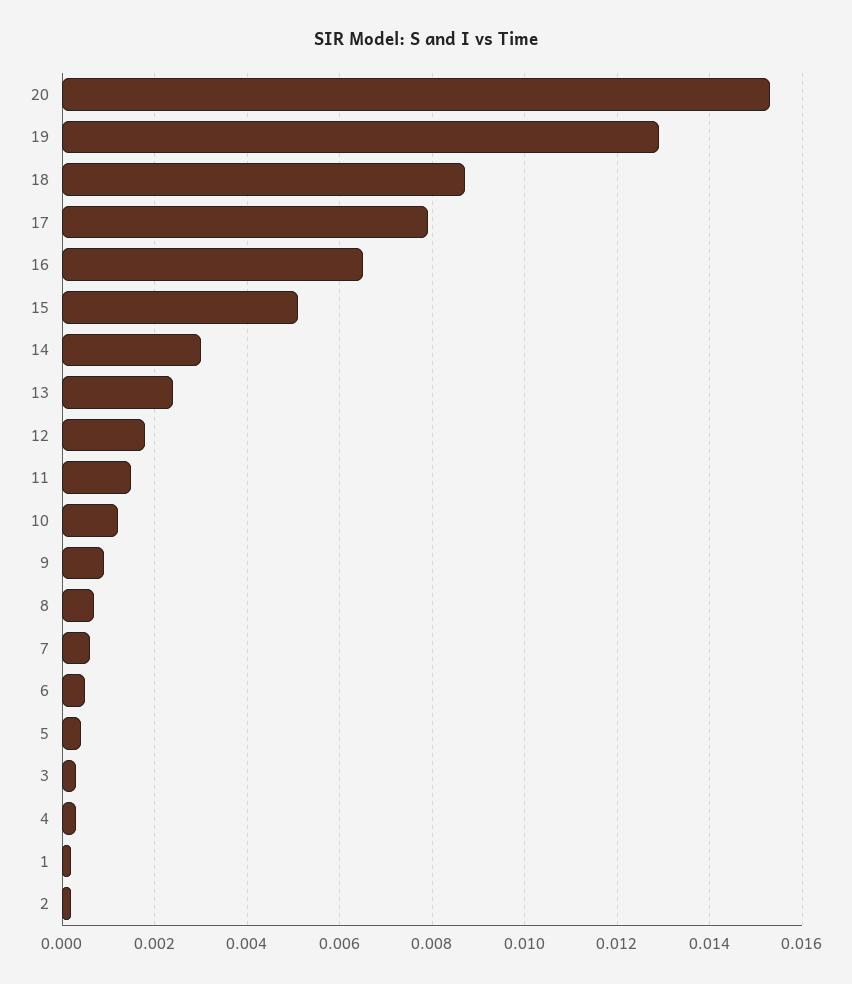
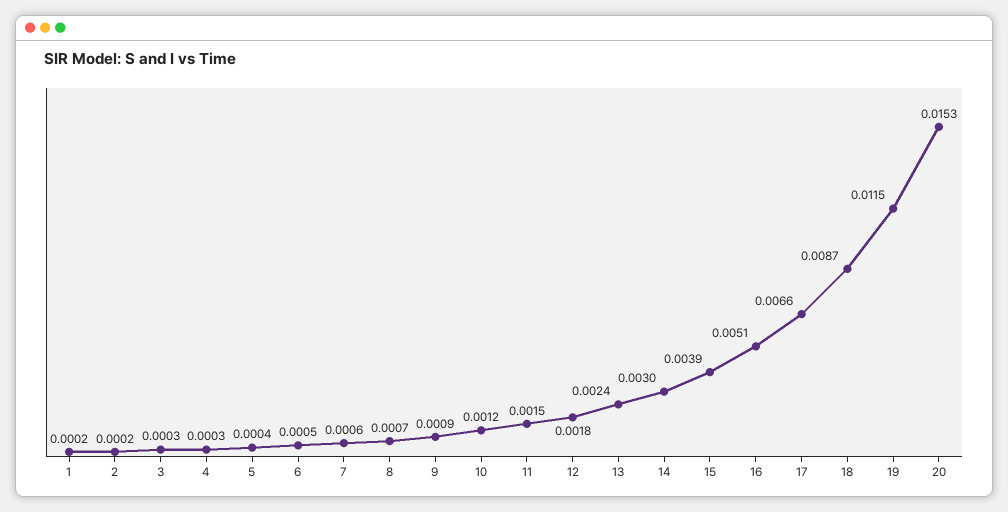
19: 0.013 -> 0.0115
17: 0.008 -> 0.0066
16: 0.0065 -> 0.0051
15: 0.005 -> 0.0039

